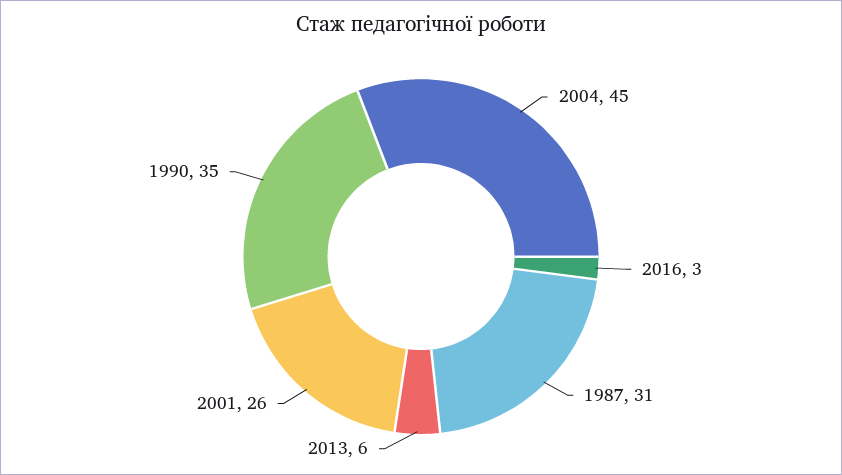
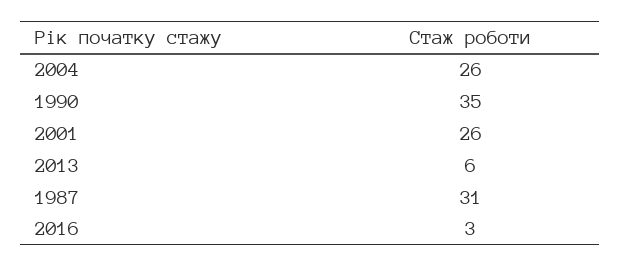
2004: 45 -> 26

